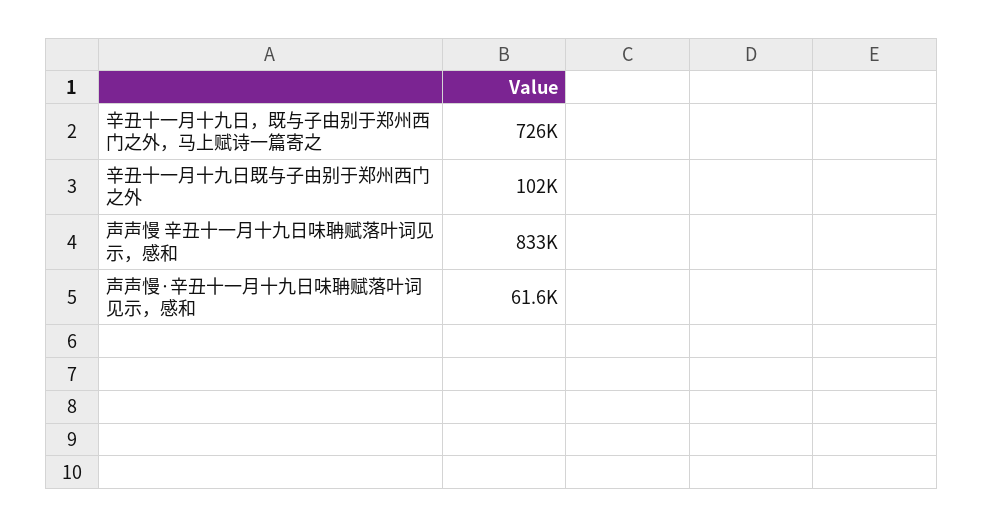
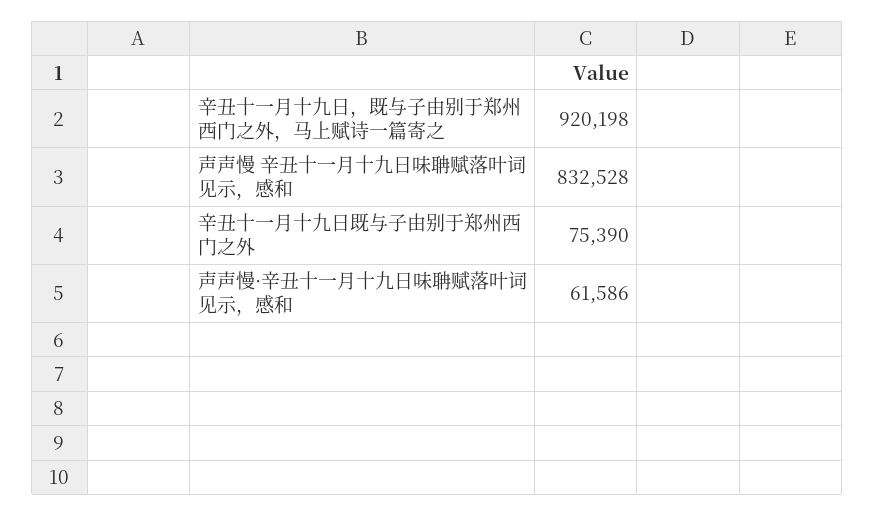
辛丑十一月十九日，既与子由别于郑州西门之外，马上赋诗一篇寄之: 726000 -> 920198
辛丑十一月十九日既与子由别于郑州西门之外: 102000 -> 75390

